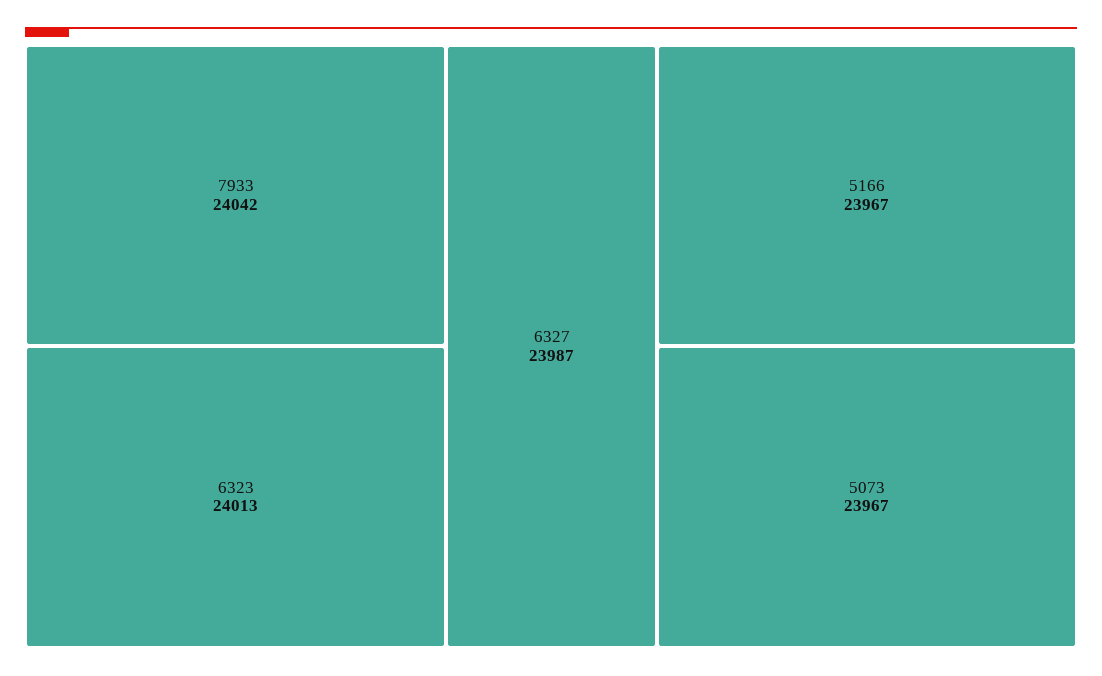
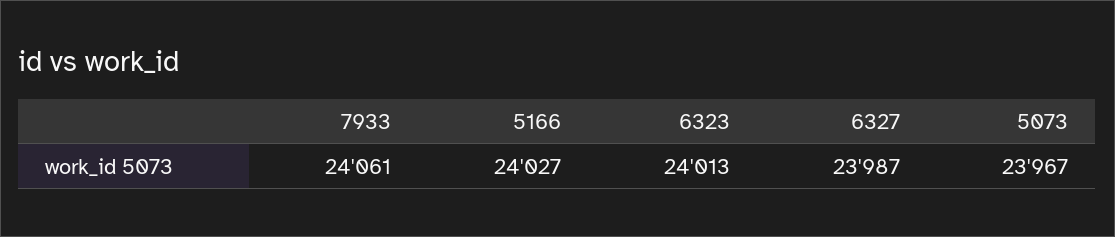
7933: 24042 -> 24061
5166: 23967 -> 24027

